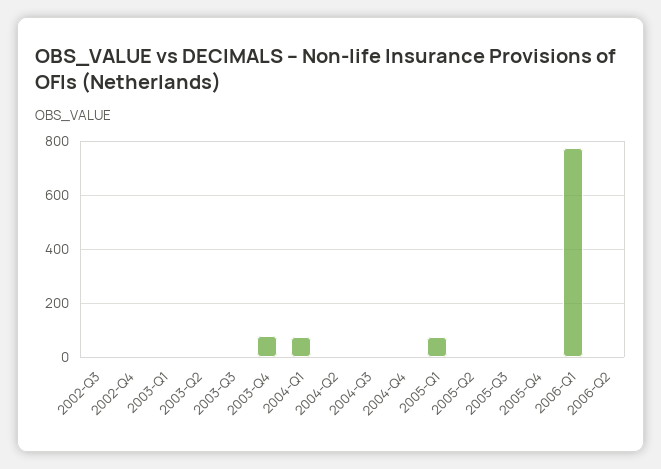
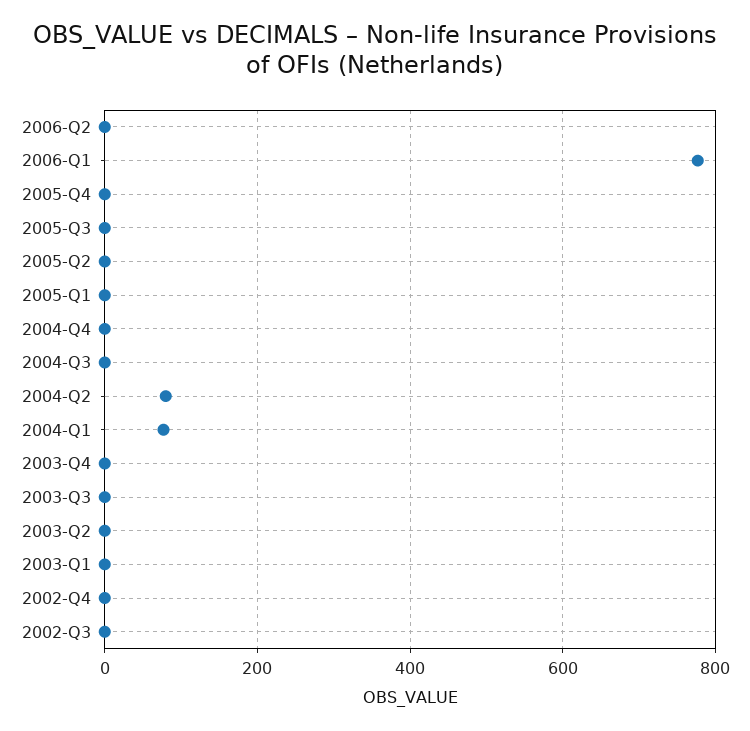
2003-Q4: 75 -> 0
2004-Q2: 0 -> 80
2005-Q1: 75 -> 0

